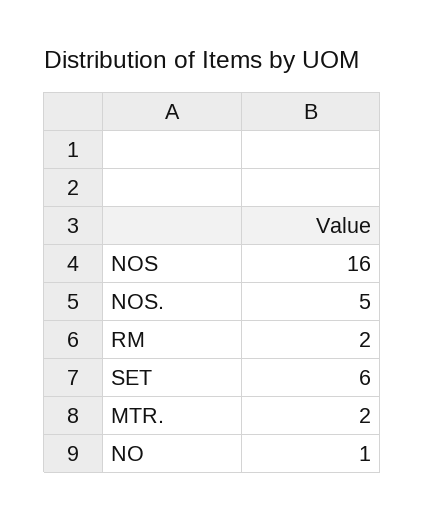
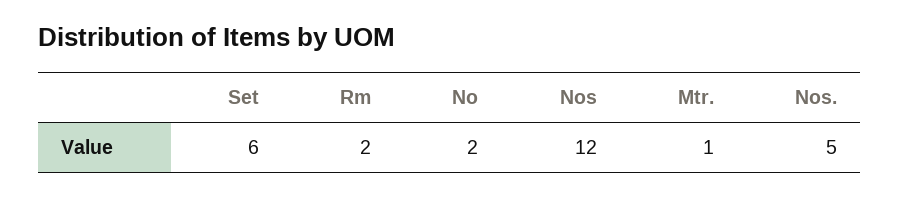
NOS: 16 -> 12
MTR.: 2 -> 1
NO: 1 -> 2

